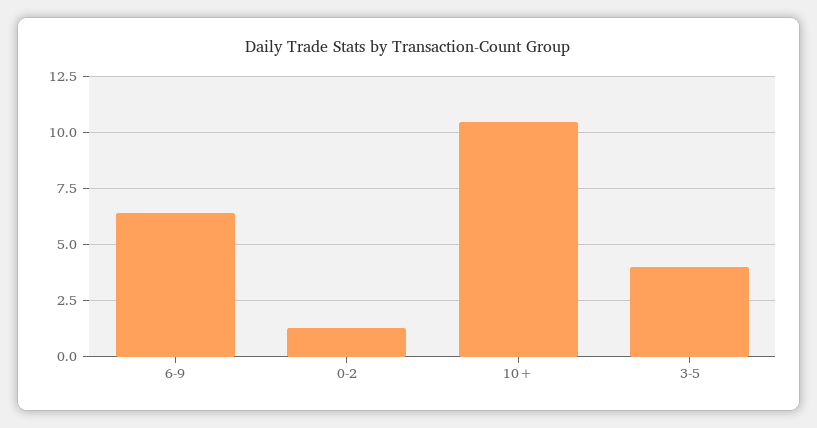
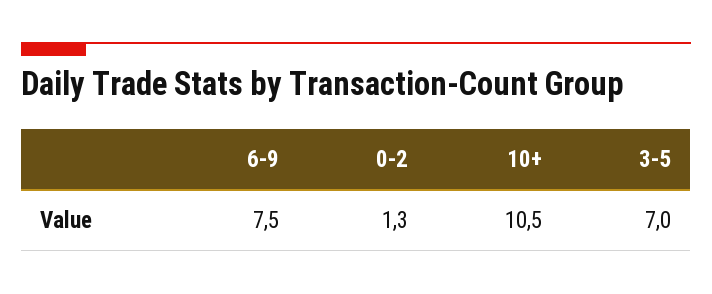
6-9: 6.5 -> 7.5
3-5: 4 -> 7

